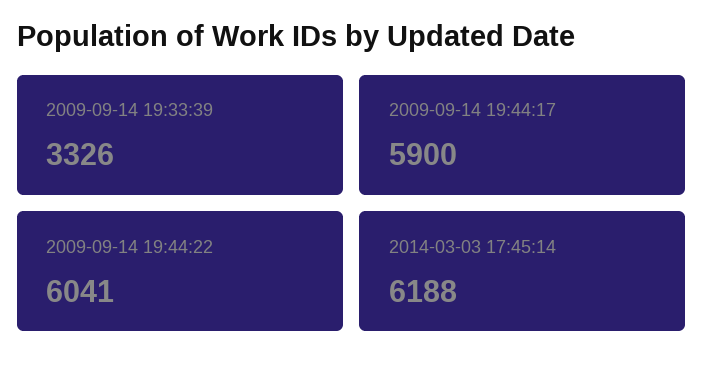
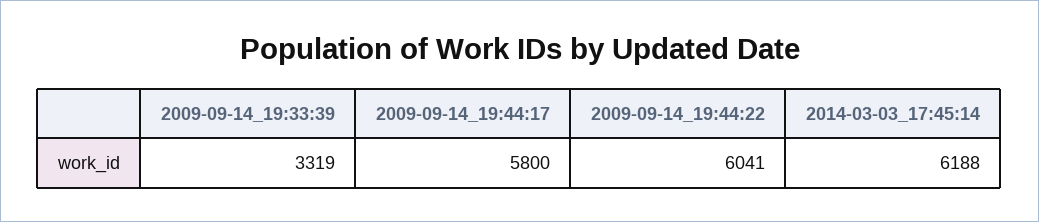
2009-09-14 19:33:39: 3326 -> 3319
2009-09-14 19:44:17: 5900 -> 5800

